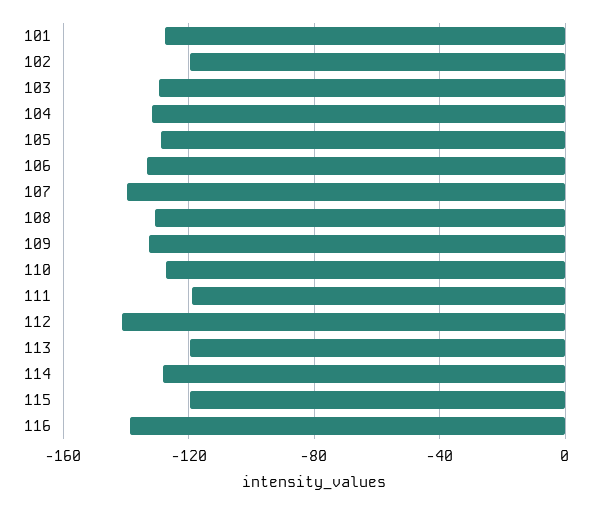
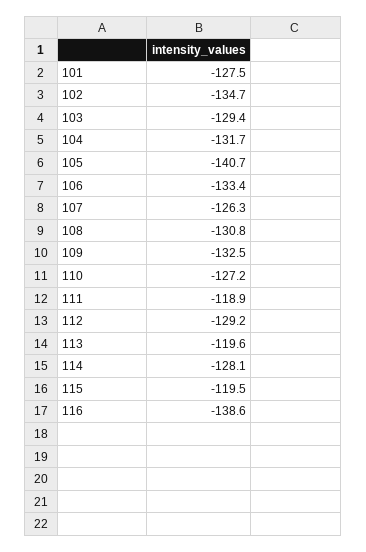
102: -120 -> -134.7
105: -130 -> -140.7
107: -140 -> -126.3
112: -140 -> -129.2

